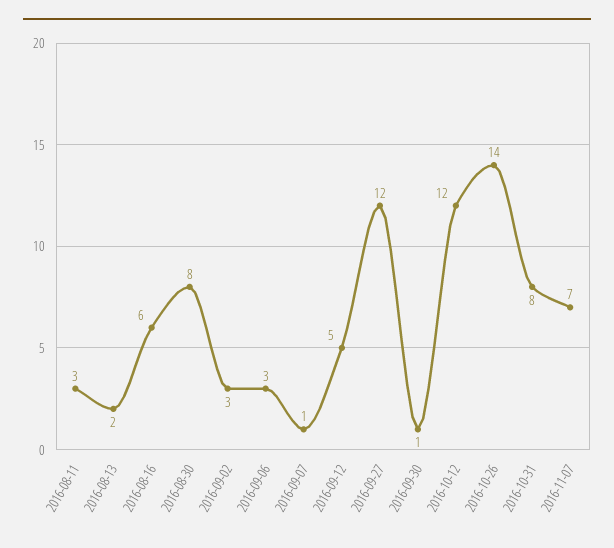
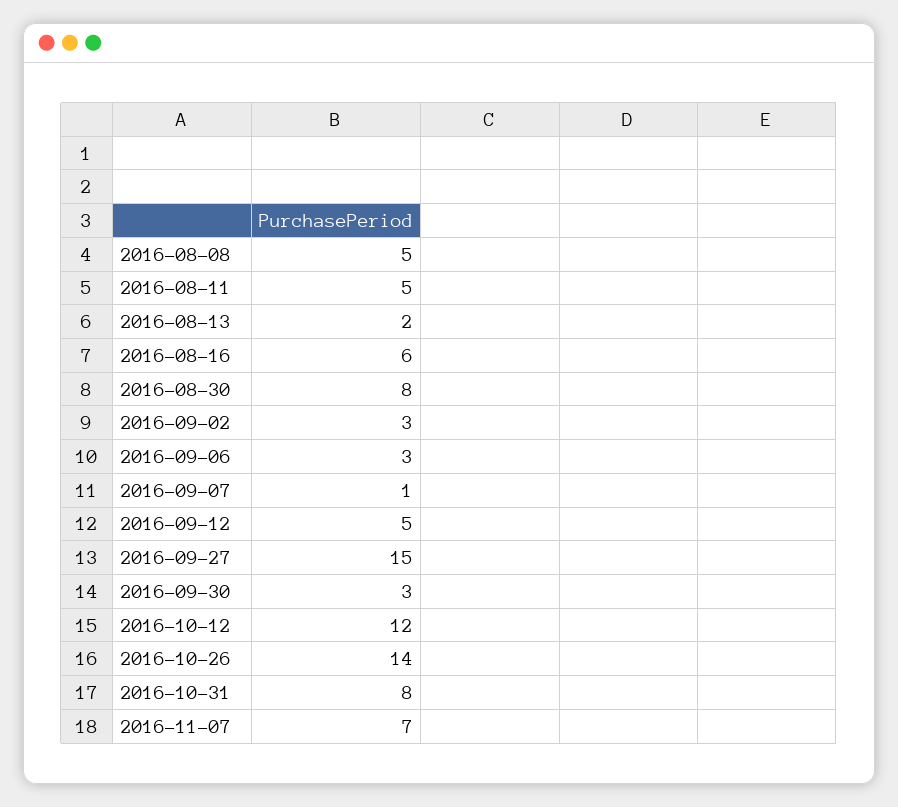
2016-08-11: 3 -> 5
2016-09-27: 12 -> 15
2016-09-30: 1 -> 3
2016-08-08: none -> 5

